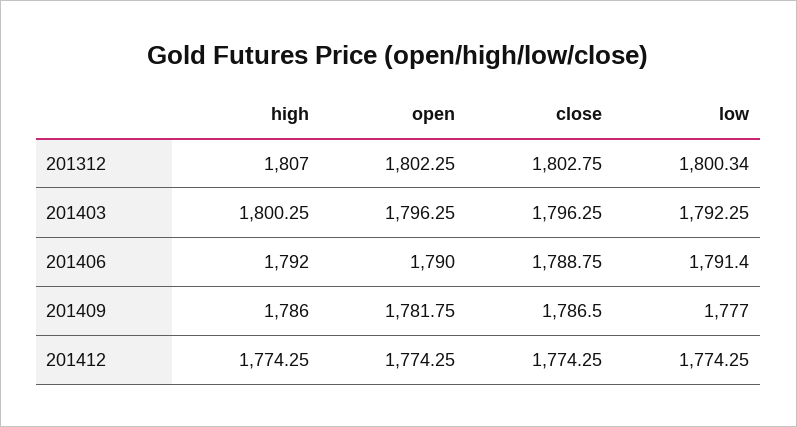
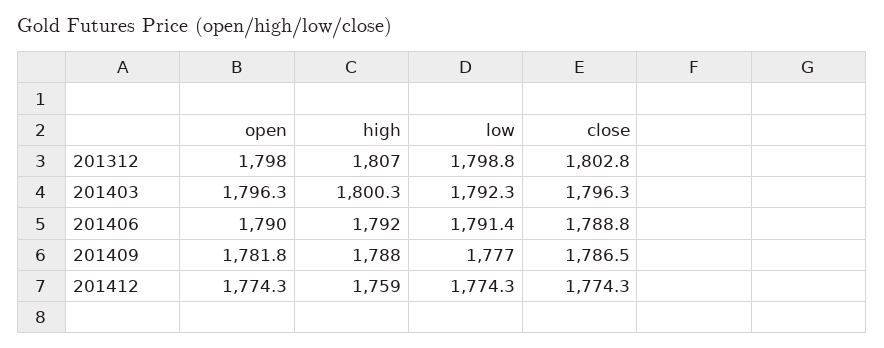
open, 201312: 1802.25 -> 1798
low, 201312: 1800.34 -> 1798.8
high, 201409: 1786 -> 1788
high, 201412: 1774.25 -> 1759

